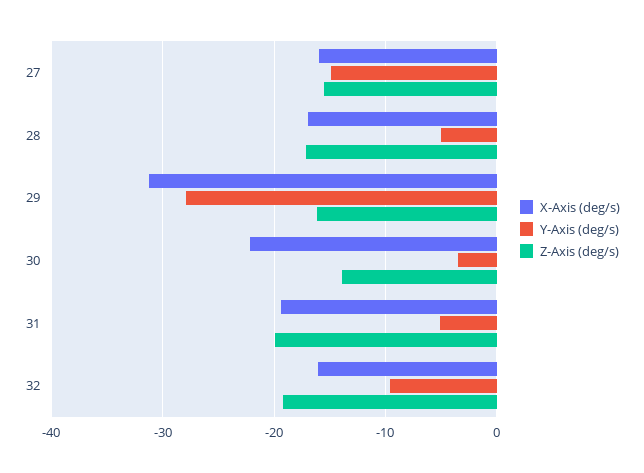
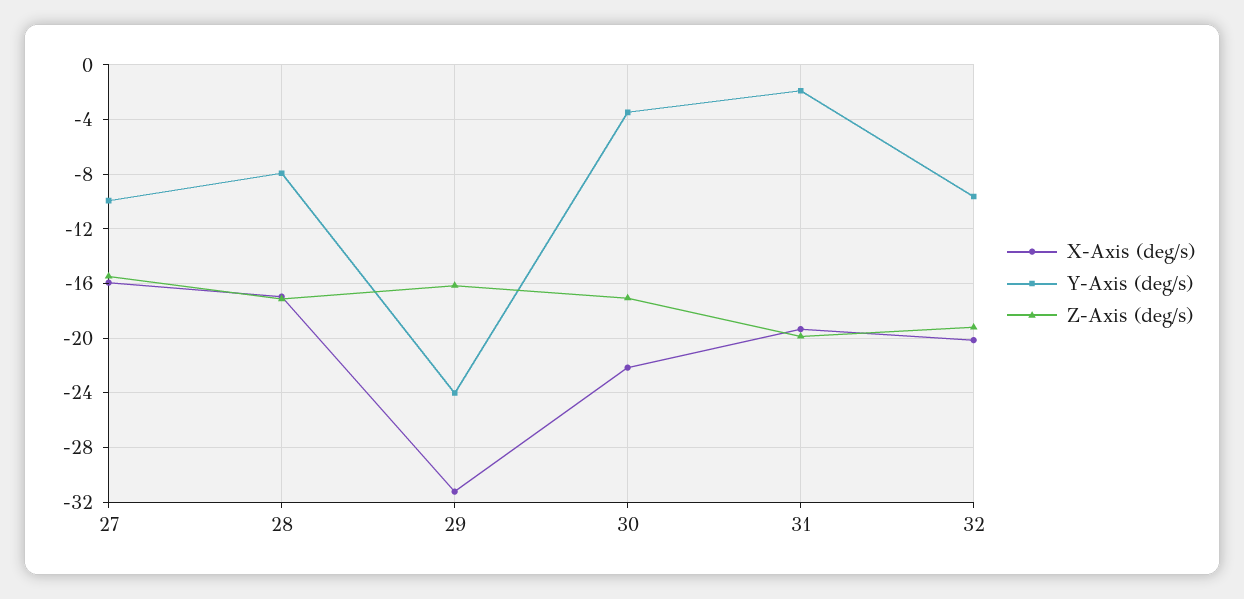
Y-Axis (deg/s), 27: -15 -> -10
Y-Axis (deg/s), 28: -5 -> -8
Y-Axis (deg/s), 29: -28 -> -24
Z-Axis (deg/s), 30: -14 -> -17
Y-Axis (deg/s), 31: -5 -> -2
X-Axis (deg/s), 32: -16 -> -20

